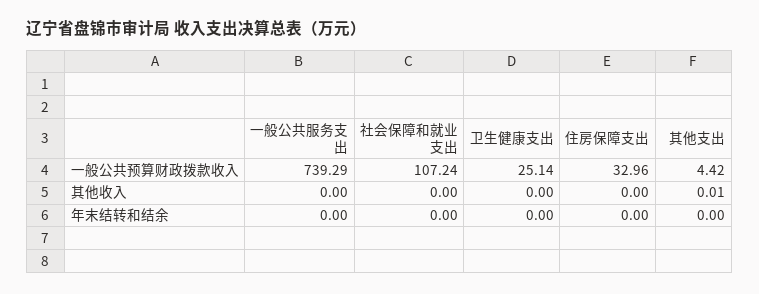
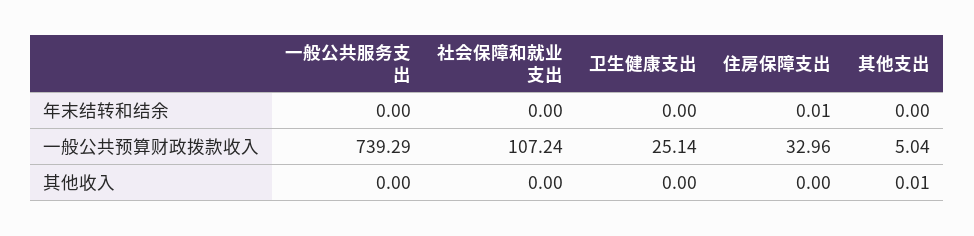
其他支出, 一般公共预算财政拨款收入: 4.42 -> 5.04
住房保障支出, 年末结转和结余: 0 -> 0.01

